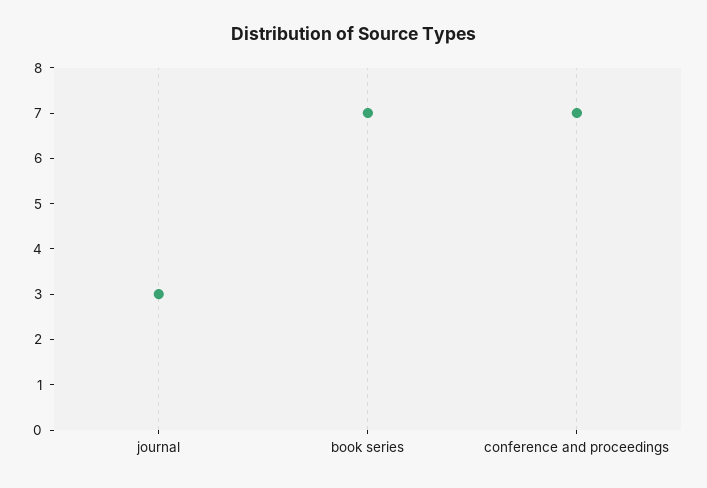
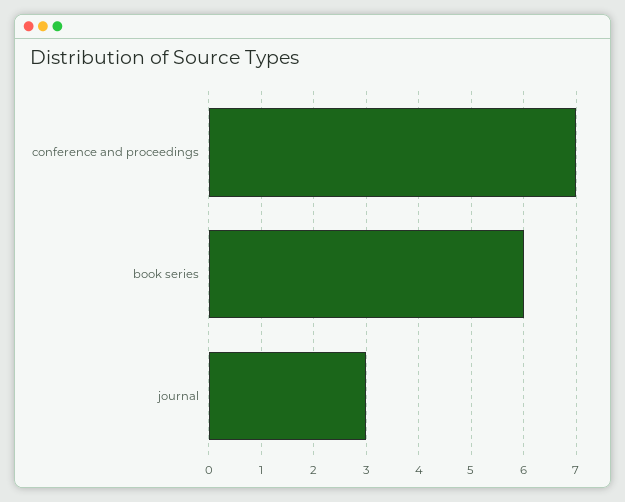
book series: 7 -> 6

